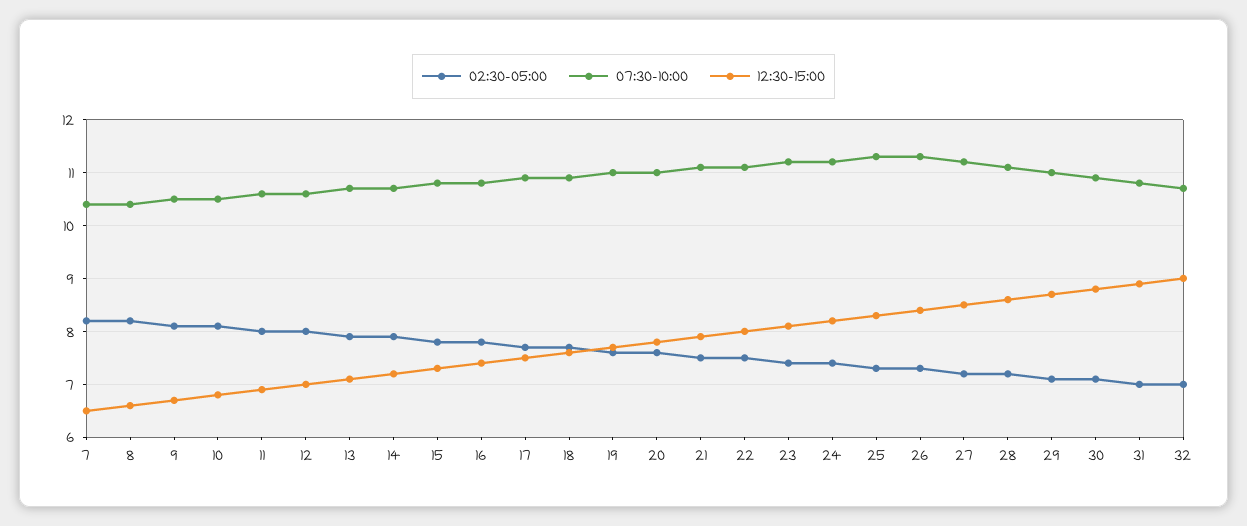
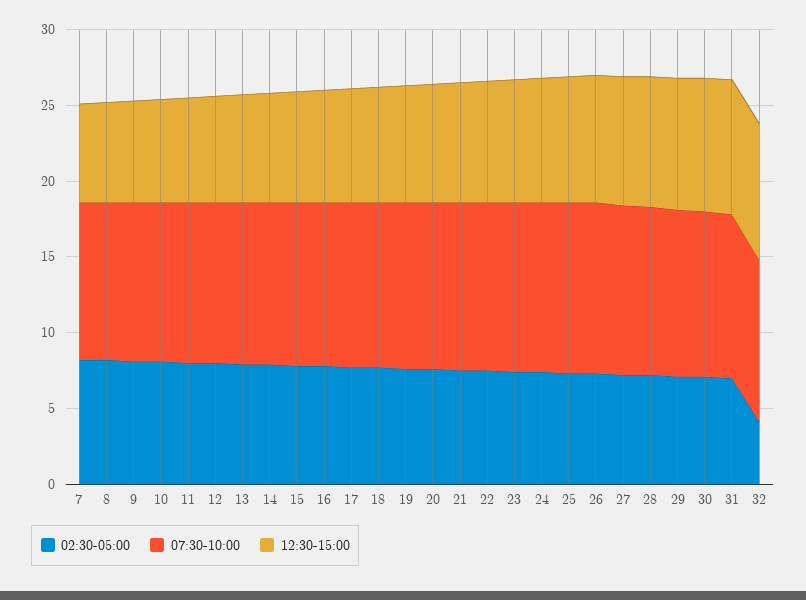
02:30-05:00, 32: 7 -> 4

